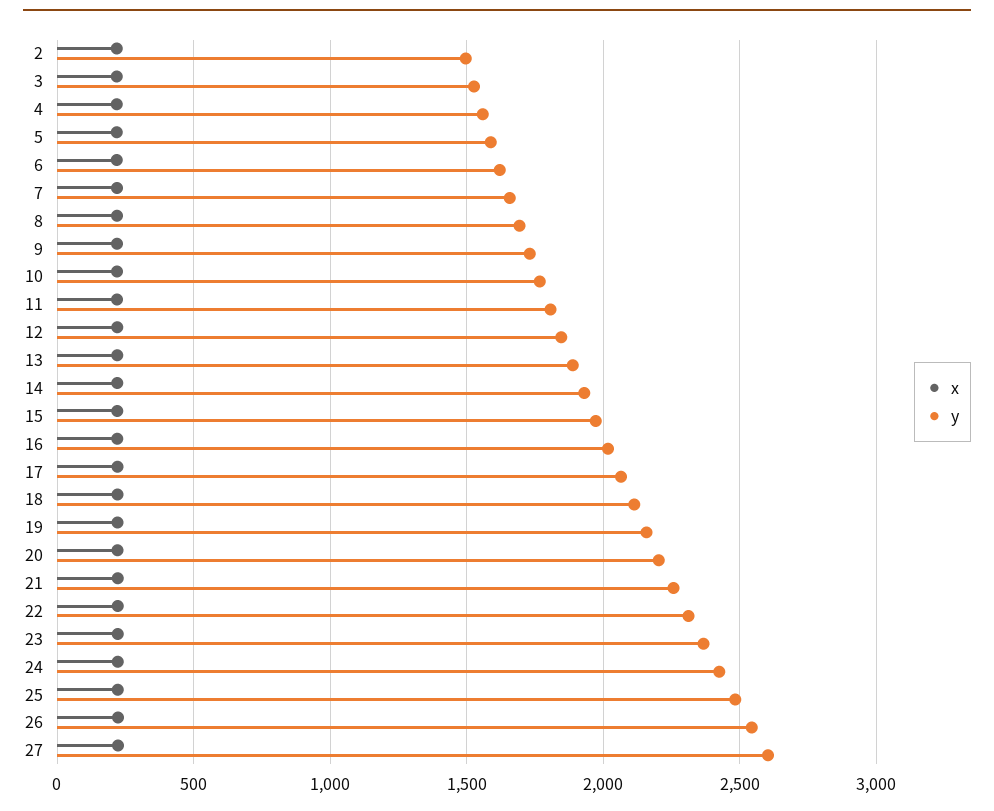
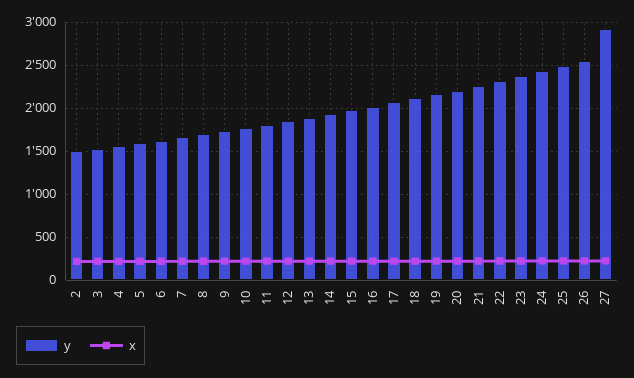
y, 27: 2600 -> 2900

